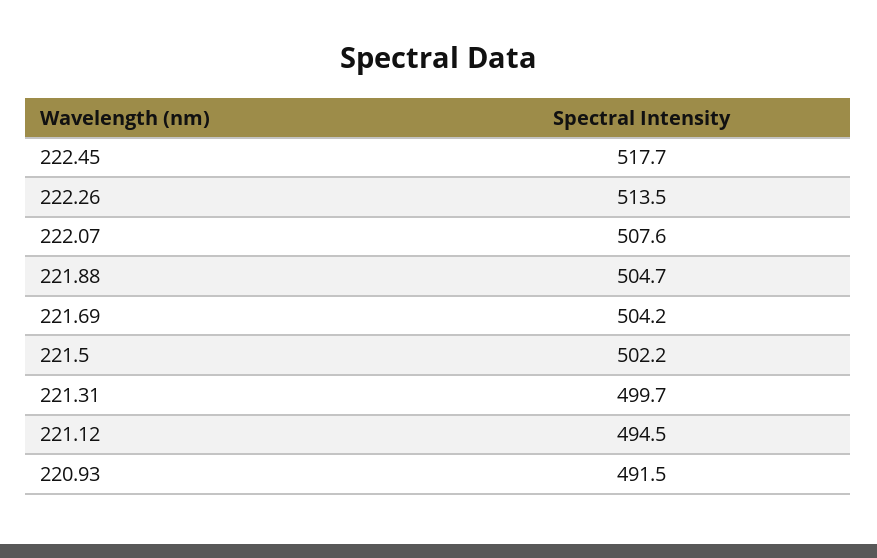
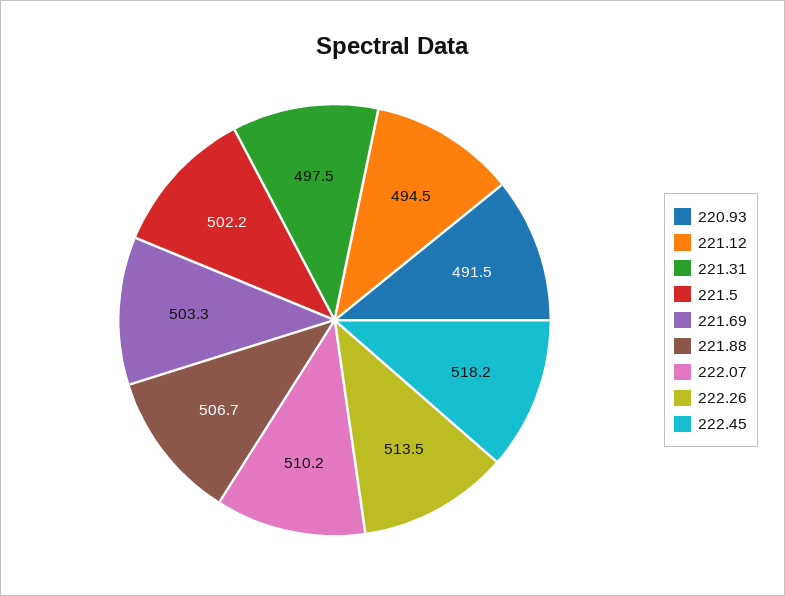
222.45: 517.7 -> 518.2
222.07: 507.6 -> 510.2
221.88: 504.7 -> 506.7
221.69: 504.2 -> 503.3
221.31: 499.7 -> 497.5

